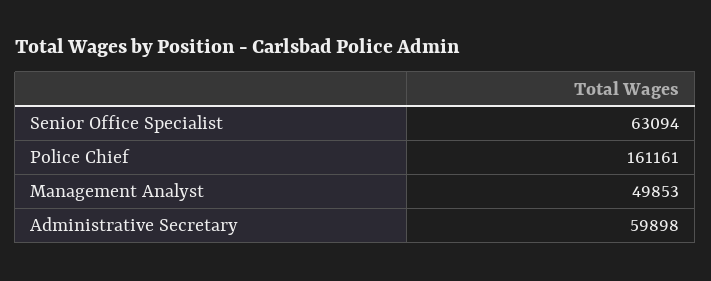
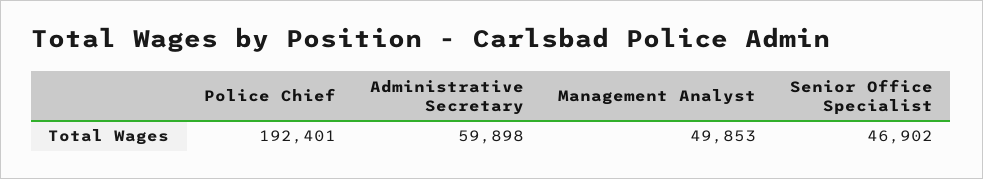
Senior Office Specialist: 63094 -> 46902
Police Chief: 161161 -> 192401

